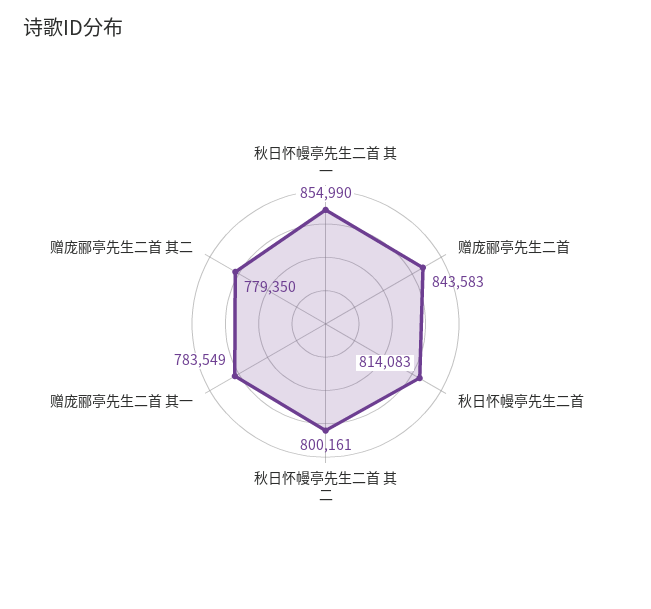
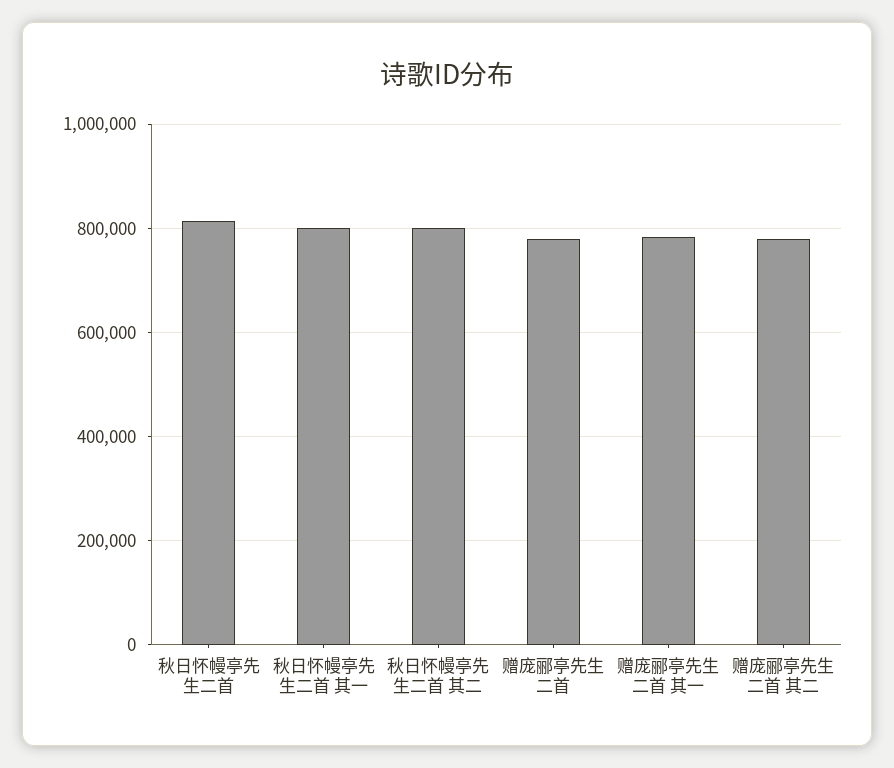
秋日怀幔亭先生二首 其一: 854990 -> 800000
赠庞郦亭先生二首: 843583 -> 780000

